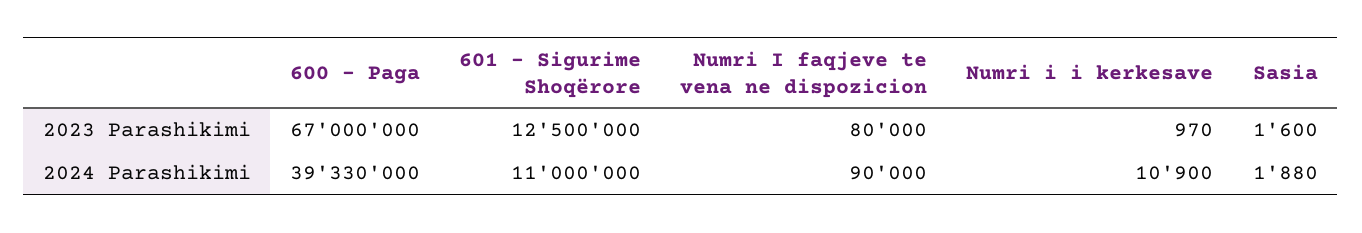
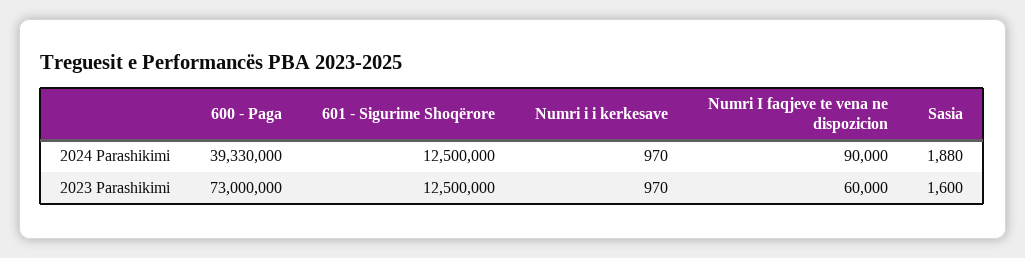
600 - Paga, 2023 Parashikimi: 67000000 -> 73000000
Numri I faqjeve te vena ne dispozicion, 2023 Parashikimi: 80000 -> 60000
601 - Sigurime Shoqërore, 2024 Parashikimi: 11000000 -> 12500000
Numri i i kerkesave, 2024 Parashikimi: 10900 -> 970

